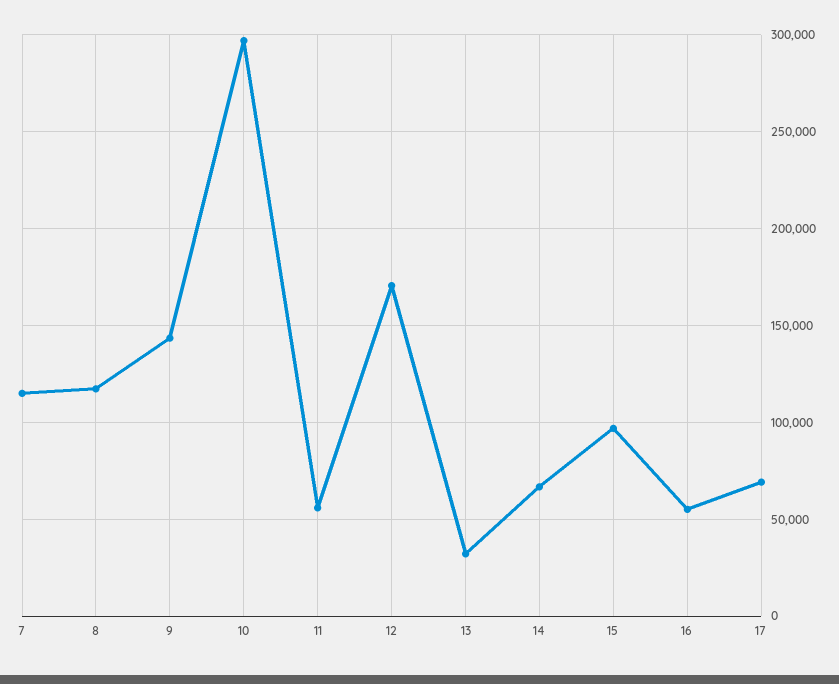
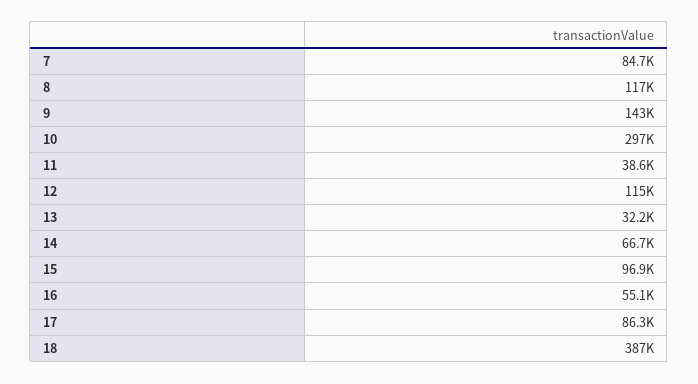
7: 115000 -> 84700
11: 55000 -> 38600
12: 170000 -> 115000
17: 70000 -> 86300
18: none -> 387000

